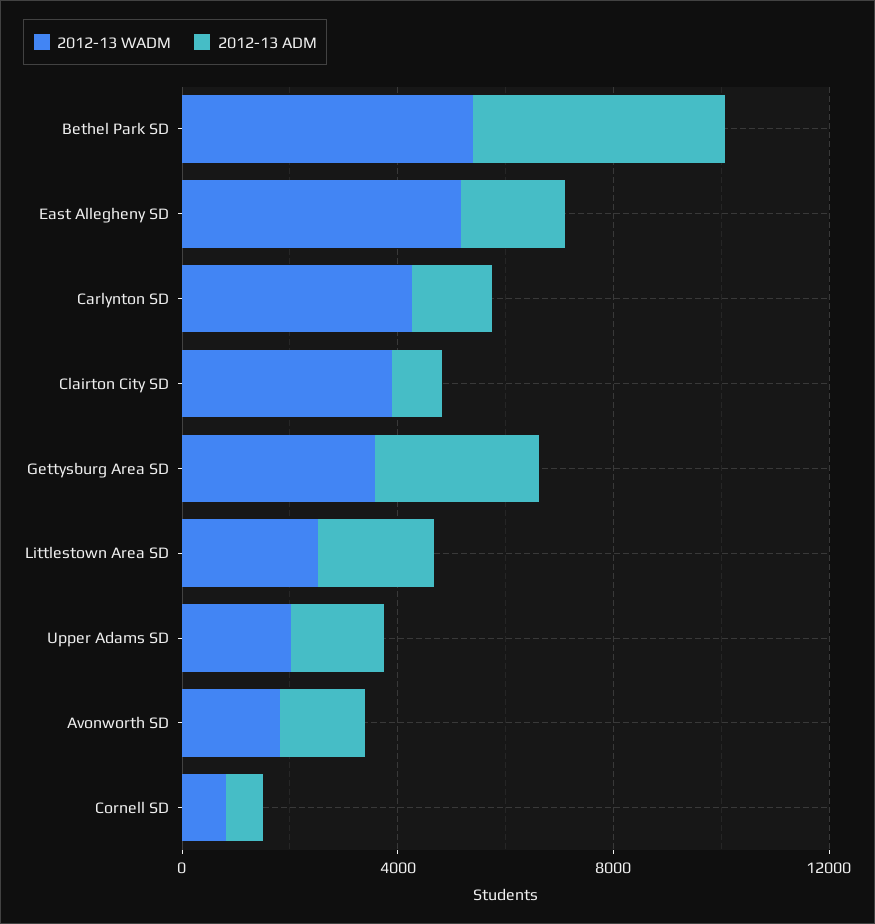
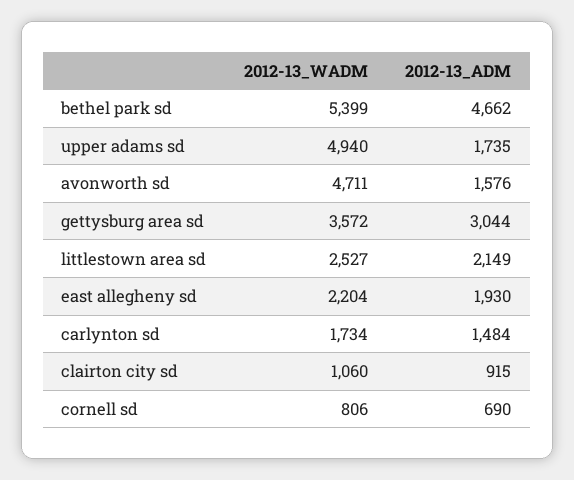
2012-13 WADM, East Allegheny SD: 5000 -> 2204
2012-13 WADM, Carlynton SD: 4000 -> 1734
2012-13 WADM, Clairton City SD: 4000 -> 1060
2012-13 WADM, Upper Adams SD: 2000 -> 4940
2012-13 WADM, Avonworth SD: 2000 -> 4711

